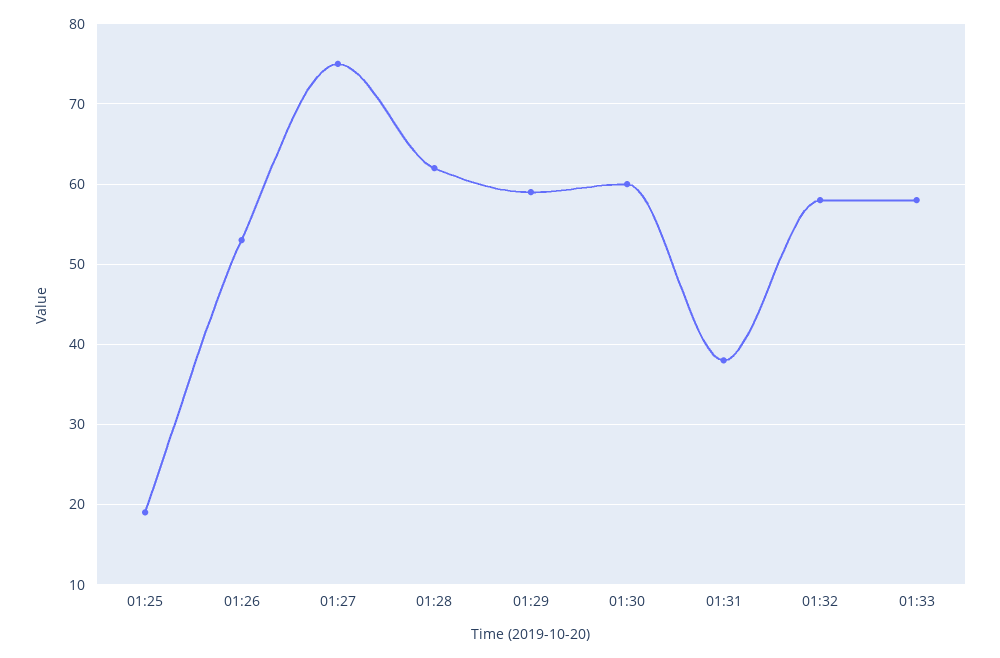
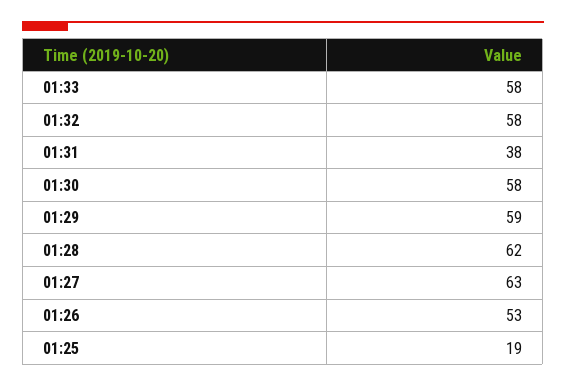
01:27: 75 -> 63
01:30: 60 -> 58

